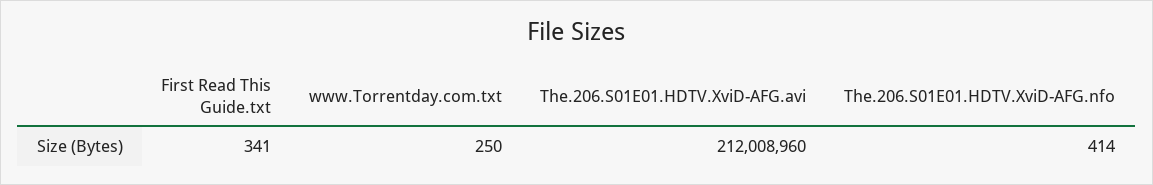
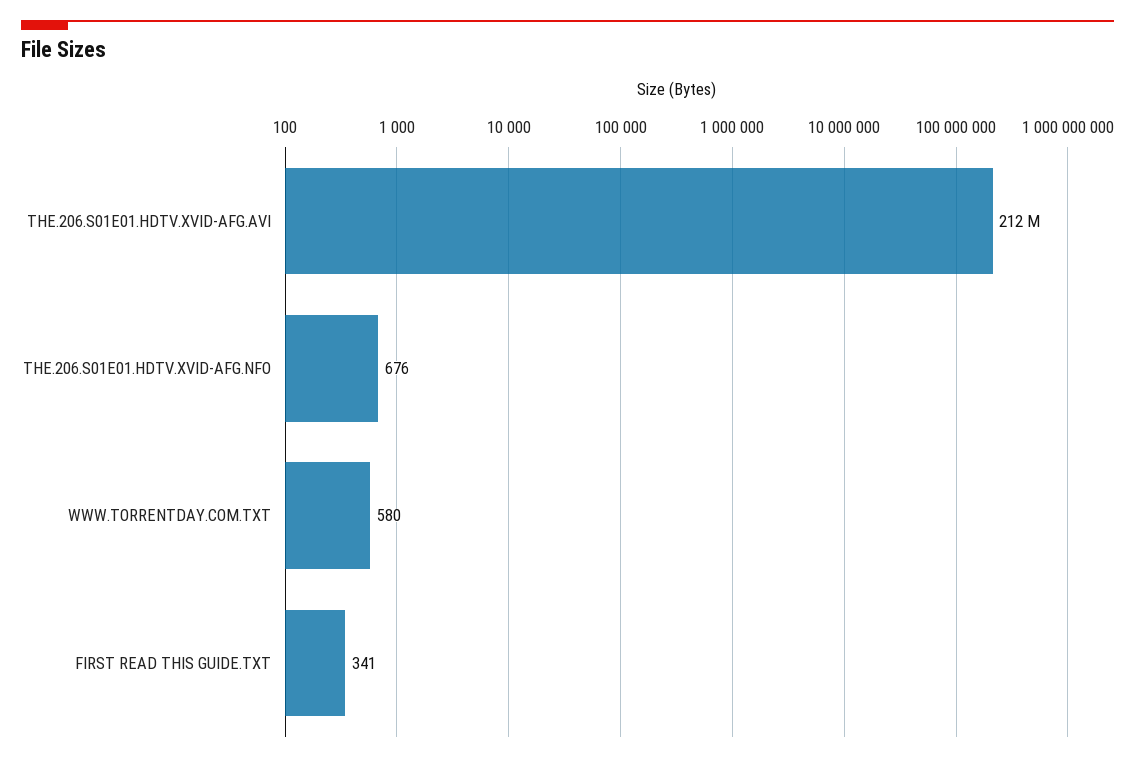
www.Torrentday.com.txt: 250 -> 580
The.206.S01E01.HDTV.XviD-AFG.nfo: 414 -> 676

